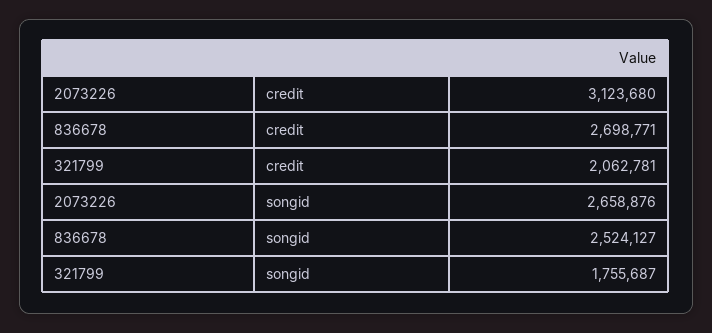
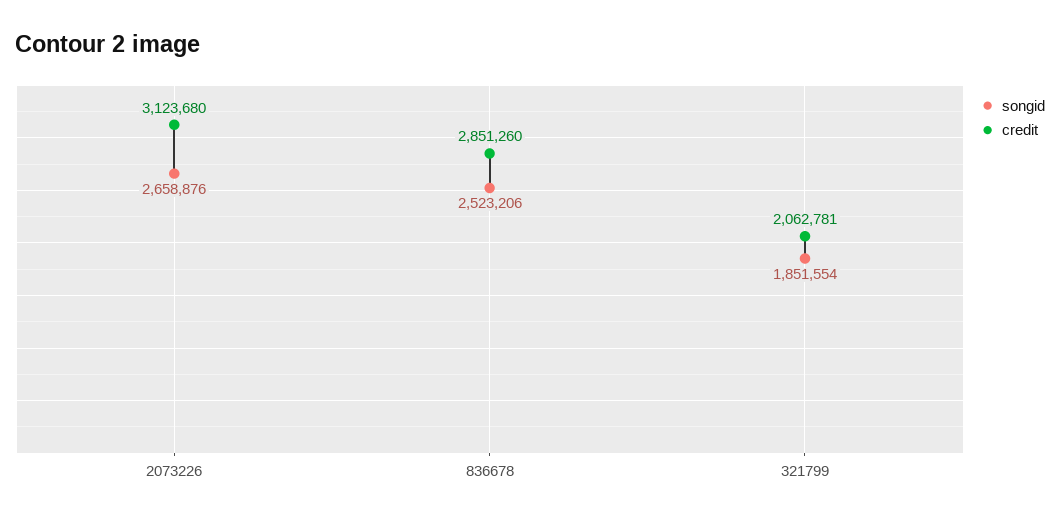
credit, 836678: 2698771 -> 2851260
songid, 836678: 2524127 -> 2523206
songid, 321799: 1755687 -> 1851554

